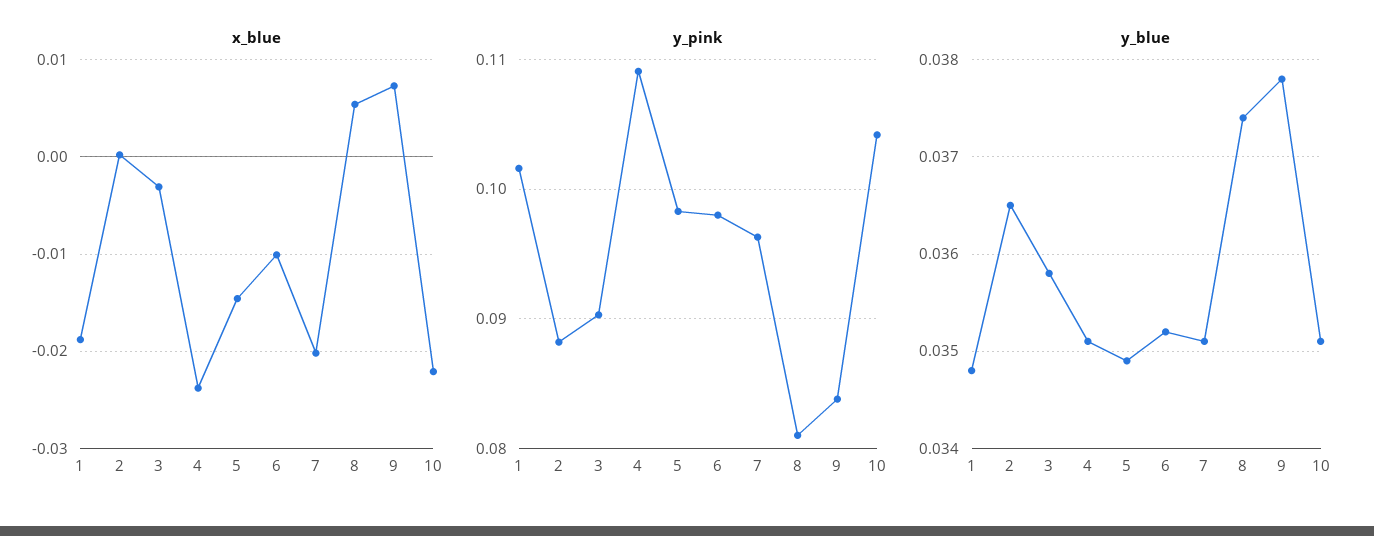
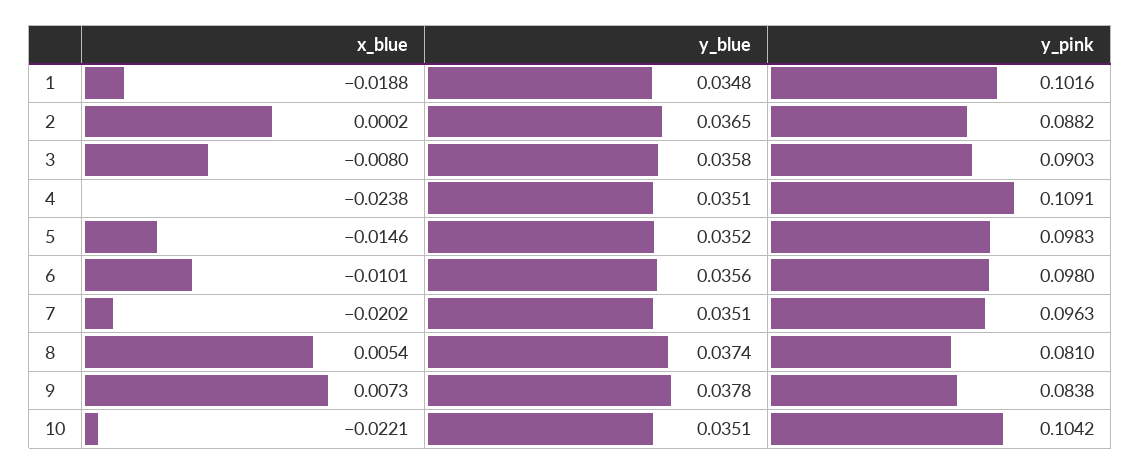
x_blue, 3: -0.003 -> -0.008
y_blue, 5: 0.0349 -> 0.0352
y_blue, 6: 0.0352 -> 0.0356

